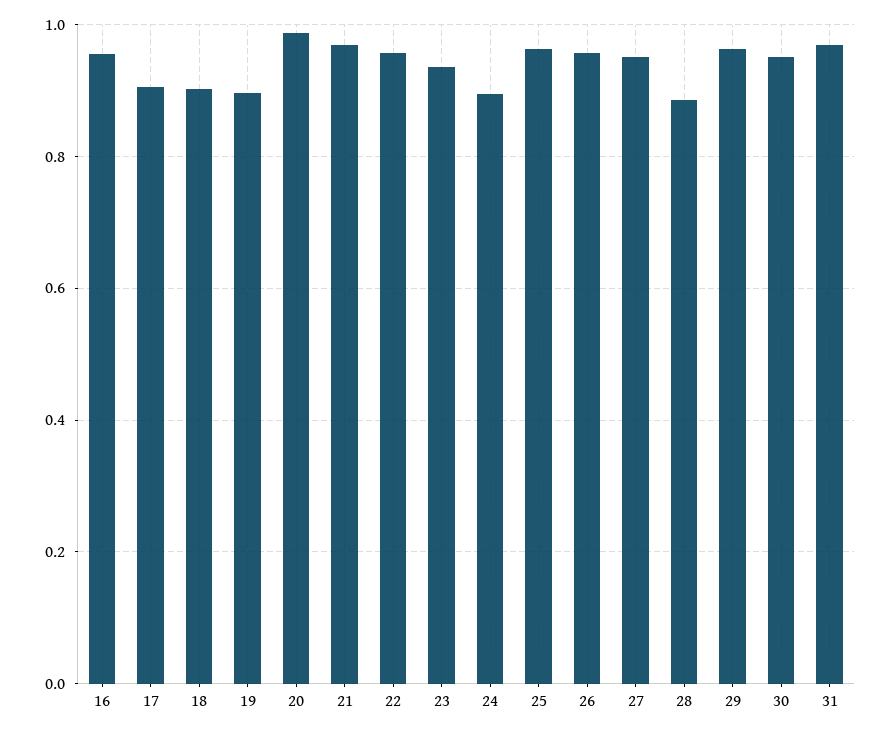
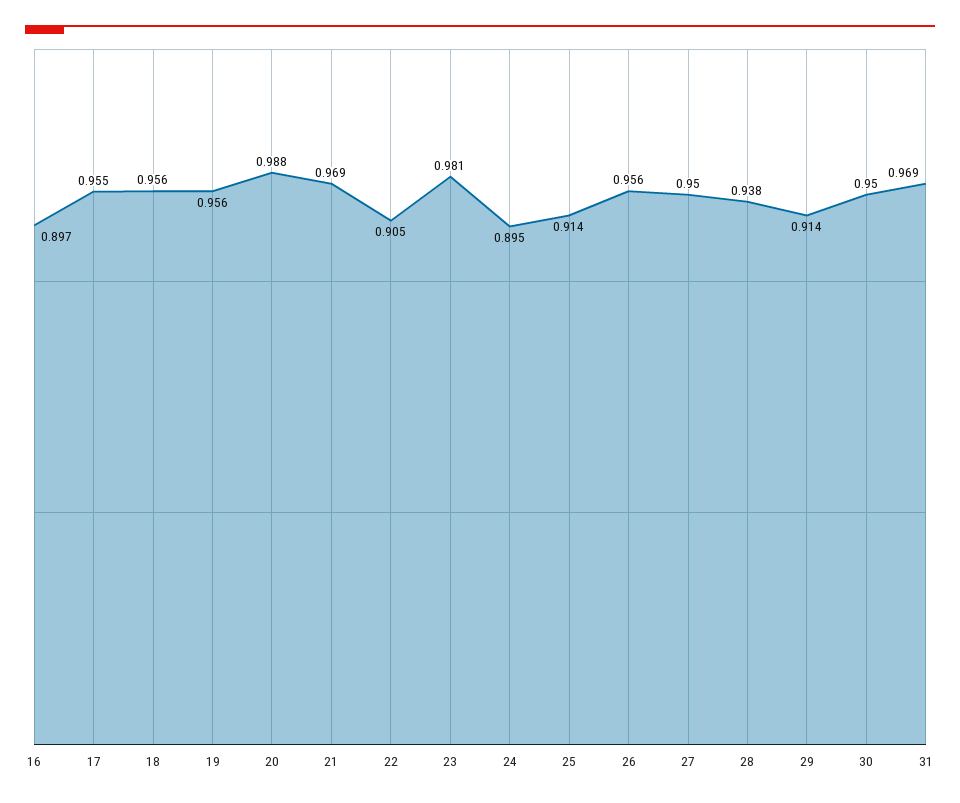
16: 0.96 -> 0.897
17: 0.9 -> 0.955
18: 0.9 -> 0.956
19: 0.9 -> 0.956
22: 0.96 -> 0.905
23: 0.94 -> 0.981
25: 0.96 -> 0.914
28: 0.88 -> 0.938
29: 0.96 -> 0.914

